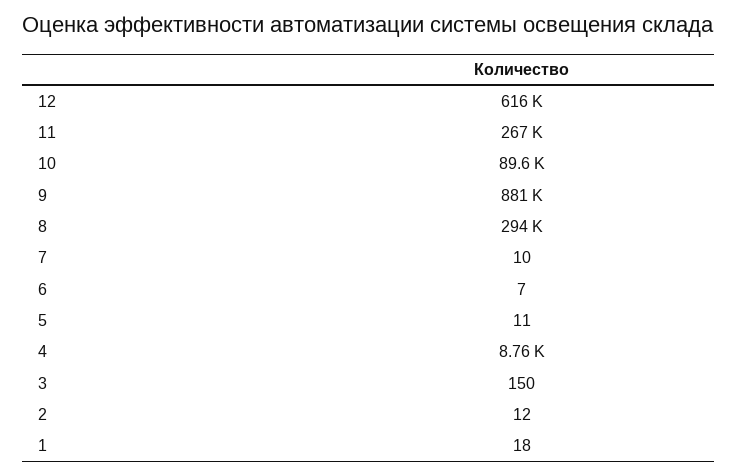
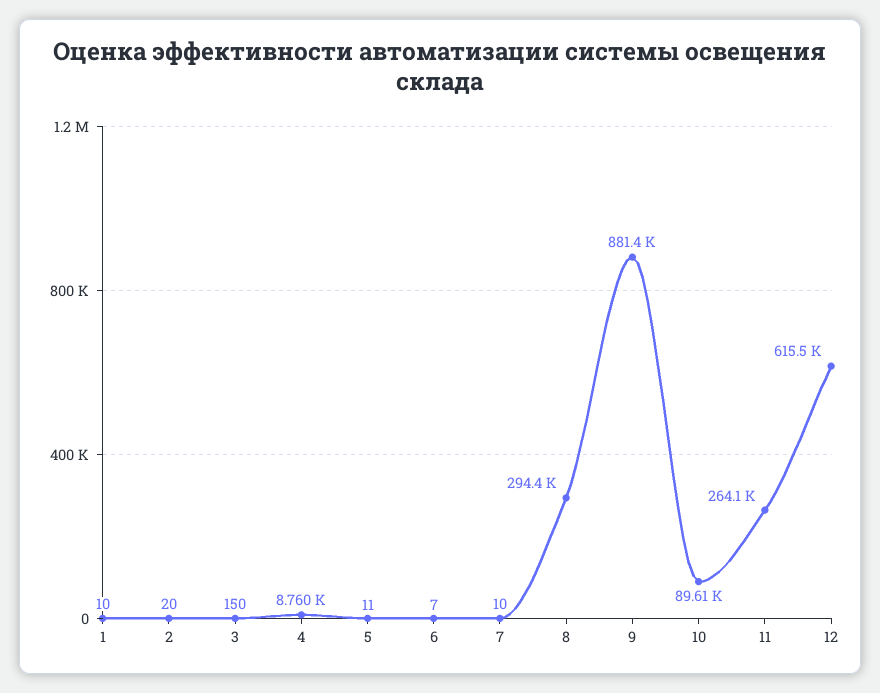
11: 267000 -> 264100
2: 12 -> 20
1: 18 -> 10

